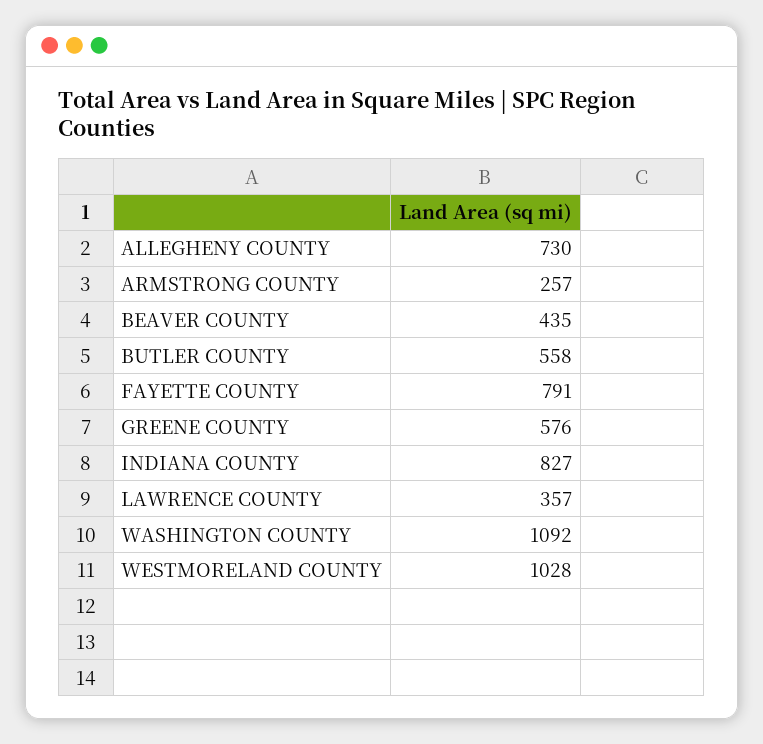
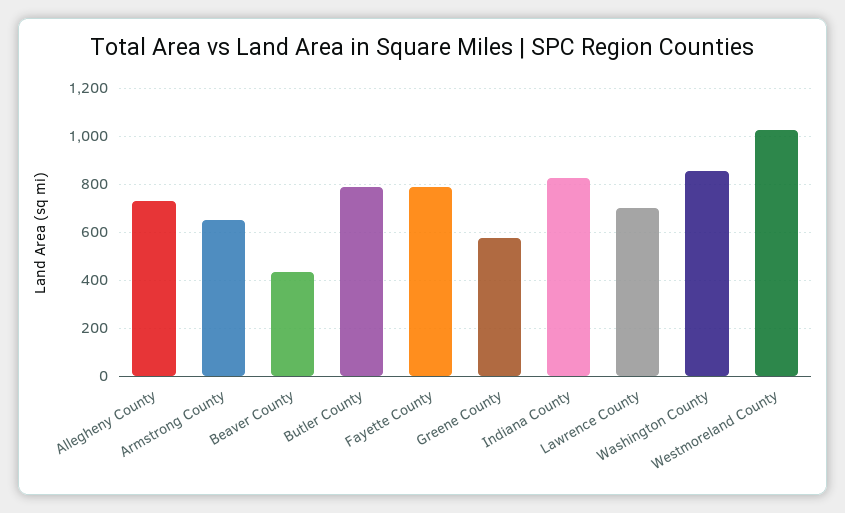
ARMSTRONG COUNTY: 257 -> 650
BUTLER COUNTY: 558 -> 800
LAWRENCE COUNTY: 357 -> 700
WASHINGTON COUNTY: 1092 -> 850

